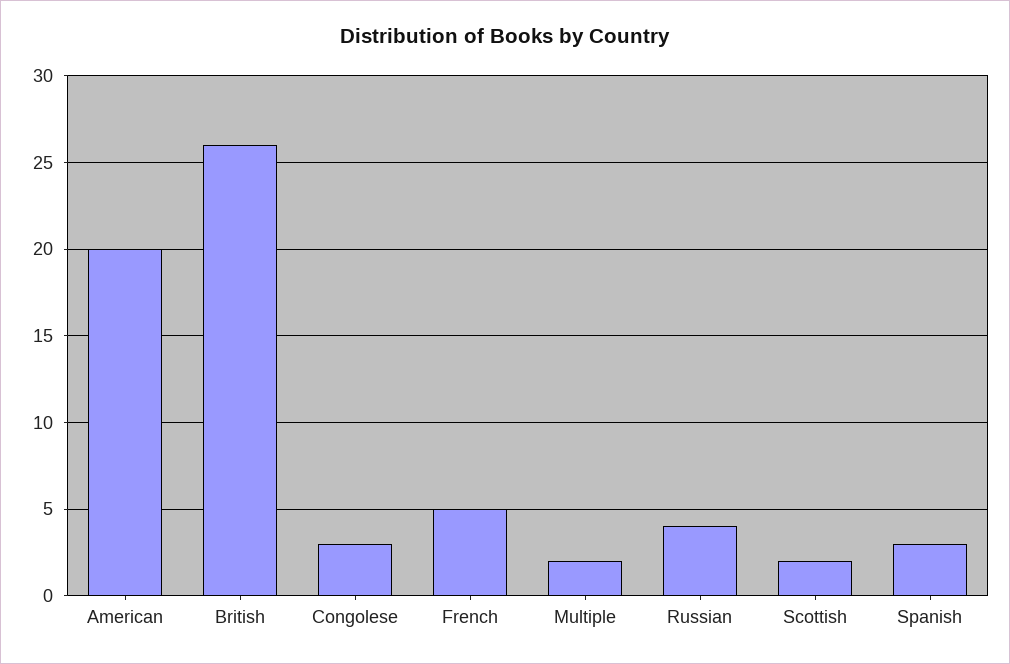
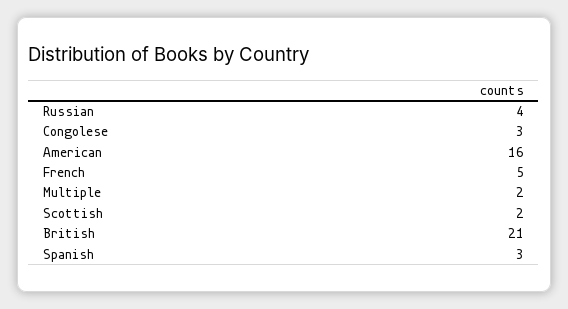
American: 20 -> 16
British: 26 -> 21

